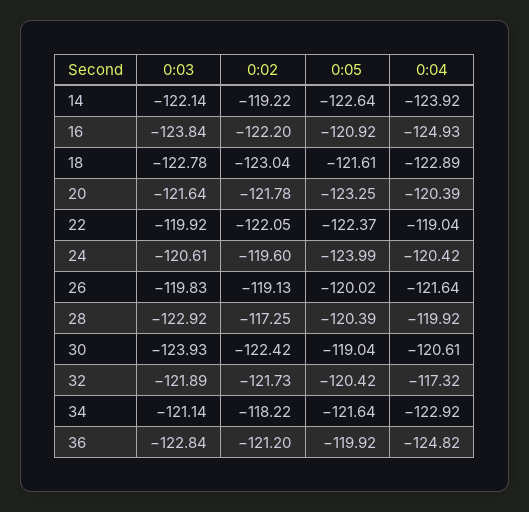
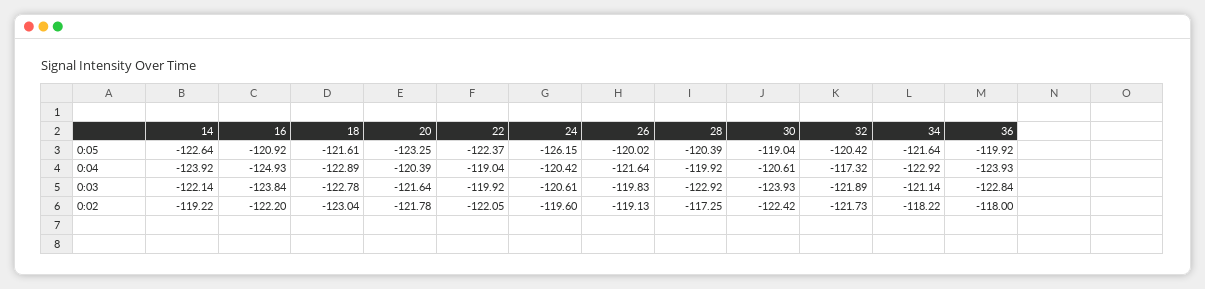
0:05, 24: -123.99 -> -126.15
0:02, 36: -121.2 -> -118
0:04, 36: -124.82 -> -123.93

